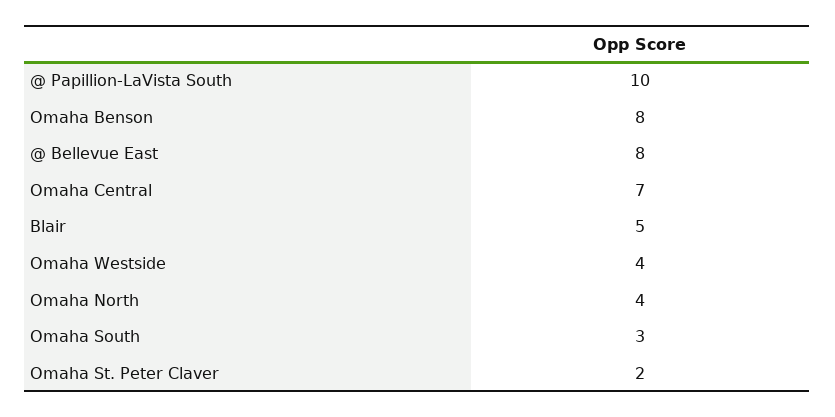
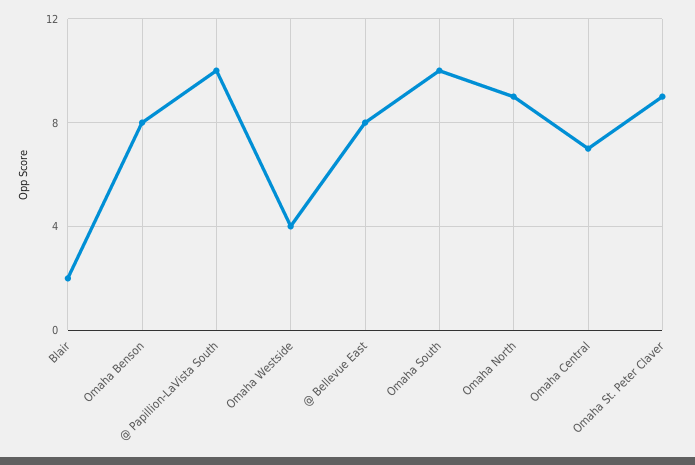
Blair: 5 -> 2
Omaha North: 4 -> 9
Omaha South: 3 -> 10
Omaha St. Peter Claver: 2 -> 9

